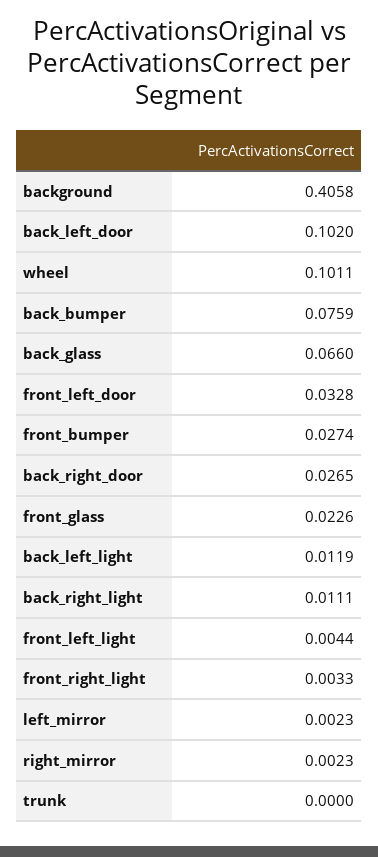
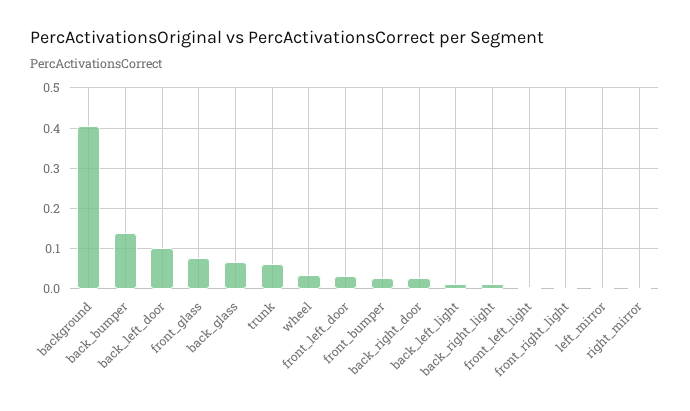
wheel: 0.1011 -> 0.04
back_bumper: 0.0759 -> 0.14
front_glass: 0.0226 -> 0.08
trunk: 0 -> 0.06

